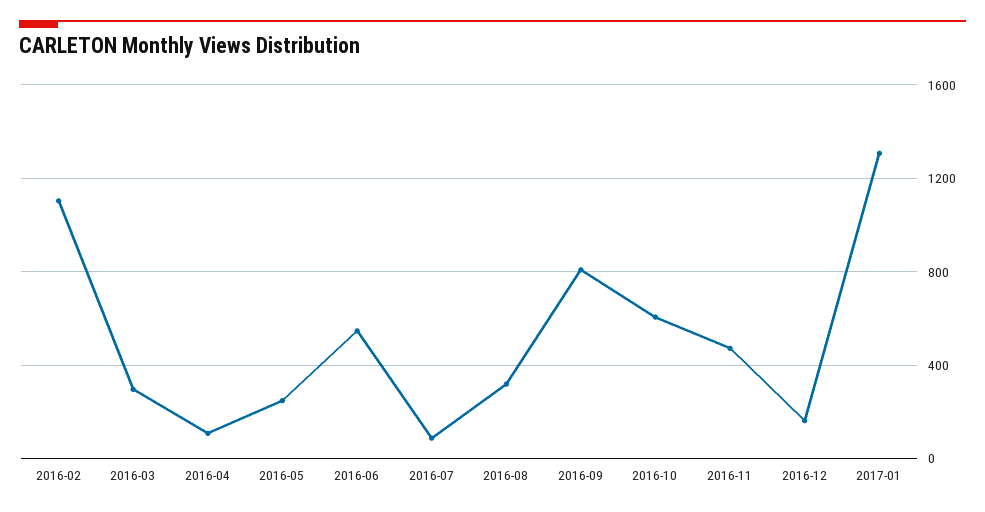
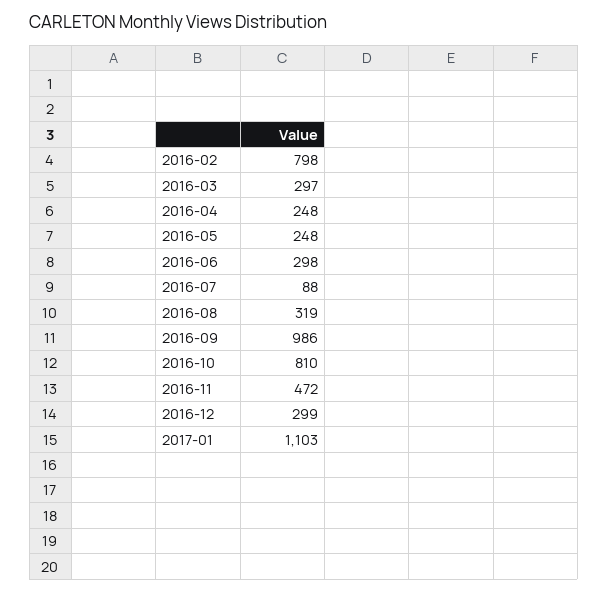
2016-02: 1100 -> 798
2016-04: 100 -> 248
2016-06: 550 -> 298
2016-09: 800 -> 986
2016-10: 600 -> 810
2016-12: 150 -> 299
2017-01: 1300 -> 1103

